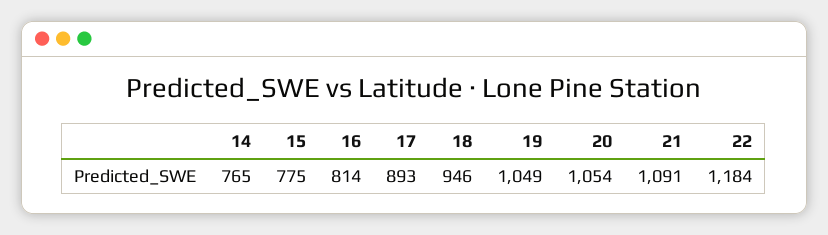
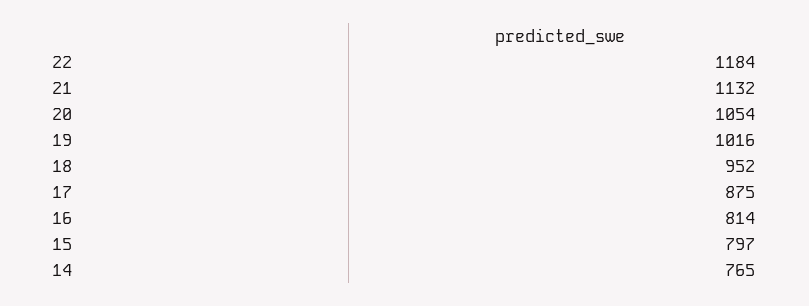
15: 775 -> 797
17: 893 -> 875
18: 946 -> 952
19: 1049 -> 1016
21: 1091 -> 1132

